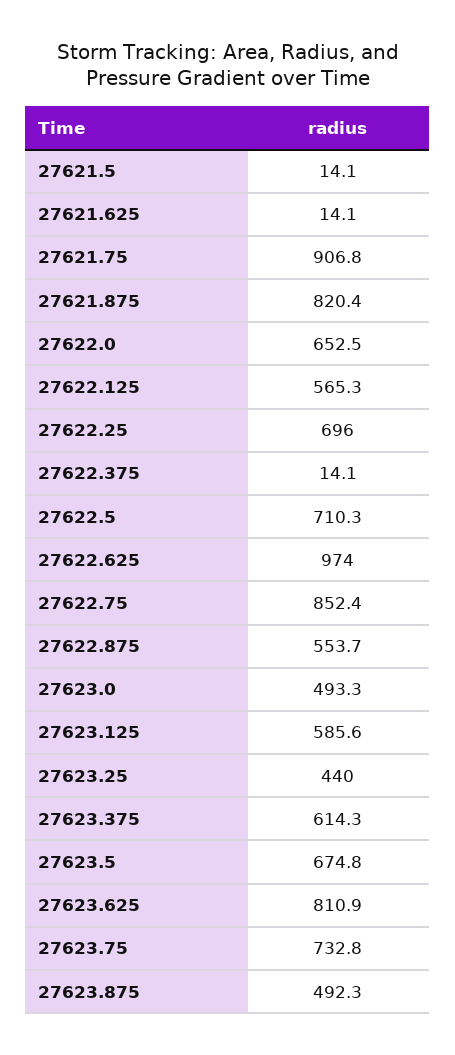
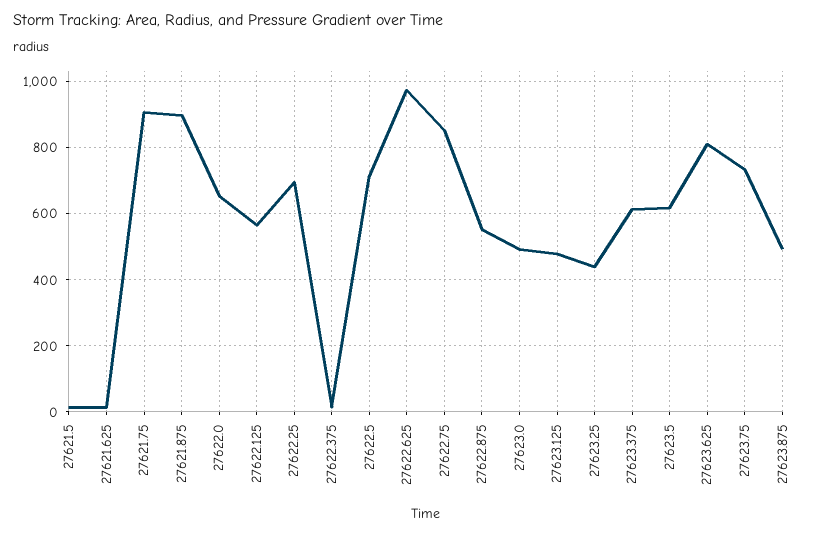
27621.875: 820.4 -> 900
27623.125: 585.6 -> 480
27623.5: 674.8 -> 620

